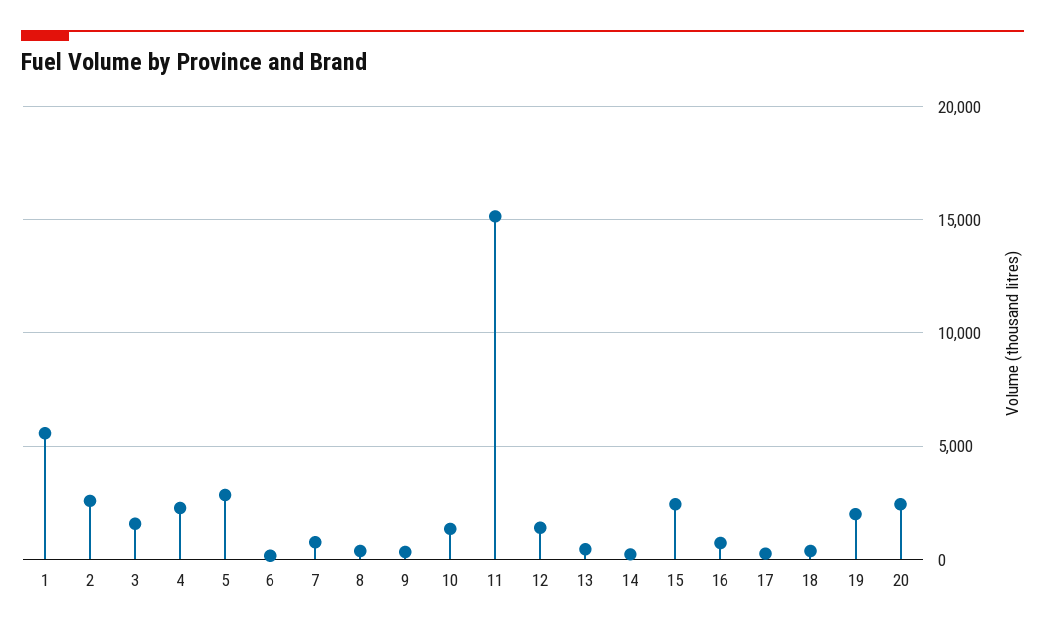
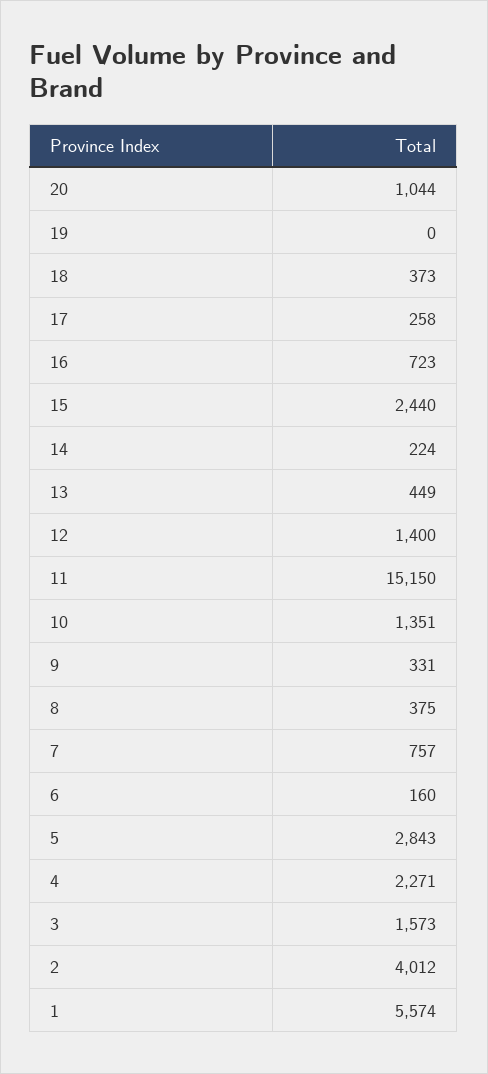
2: 2500 -> 4012
19: 2000 -> 0
20: 2500 -> 1044

